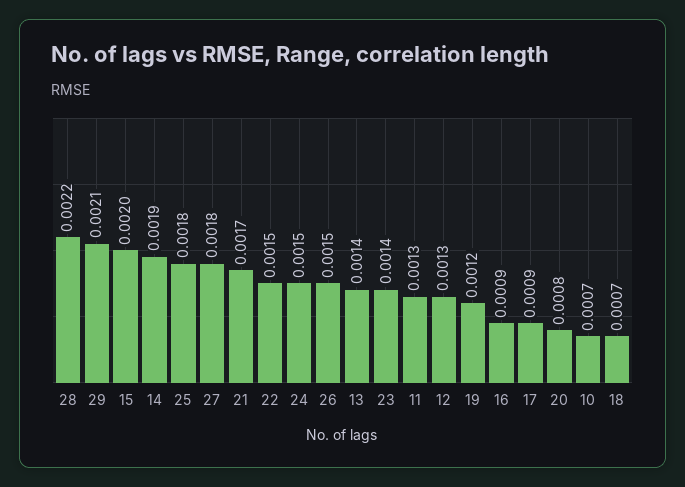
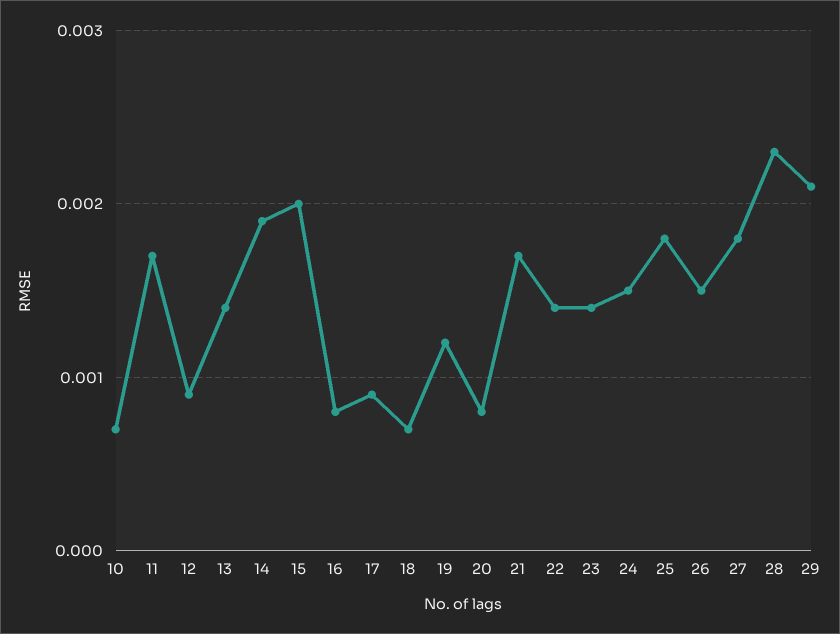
28: 0.0022 -> 0.0023
22: 0.0015 -> 0.0014
11: 0.0013 -> 0.0017
12: 0.0013 -> 0.0009
16: 0.0009 -> 0.0008

